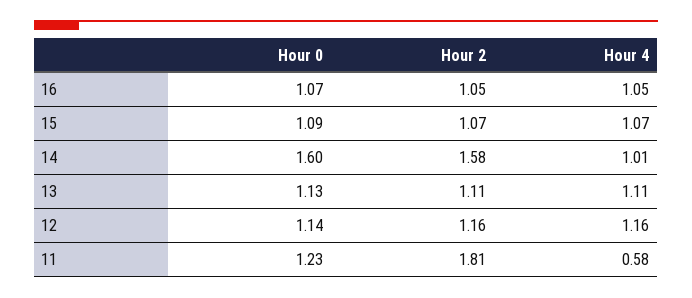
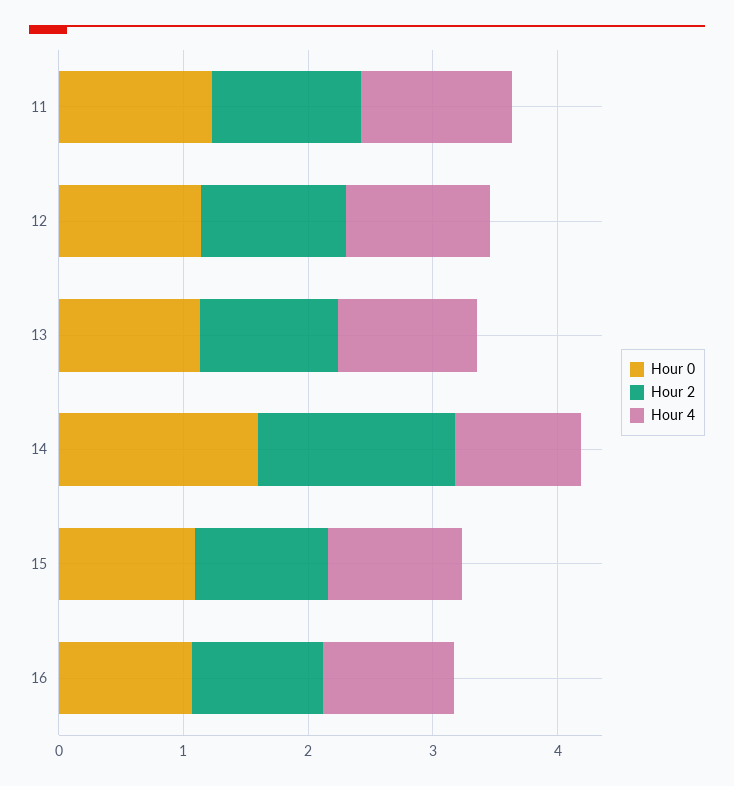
Hour 2, 11: 1.81 -> 1.2
Hour 4, 11: 0.58 -> 1.2

